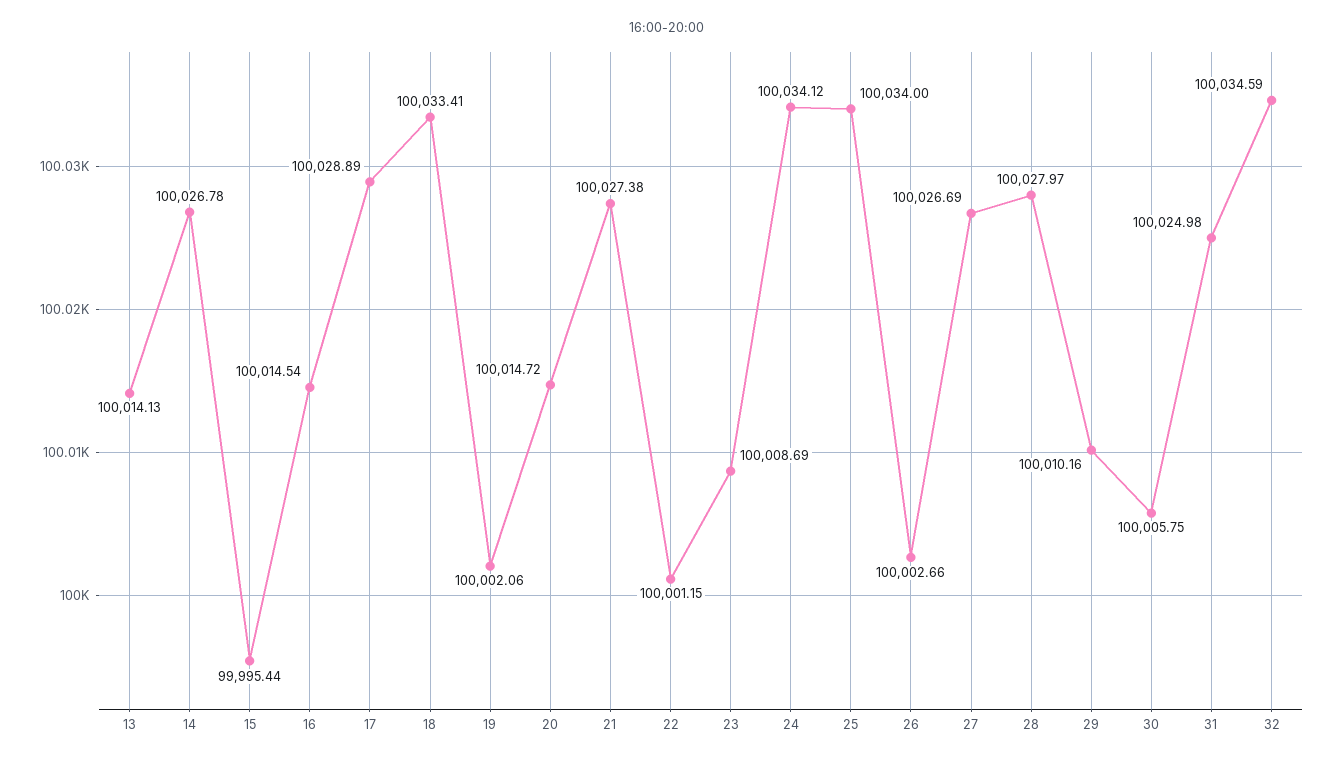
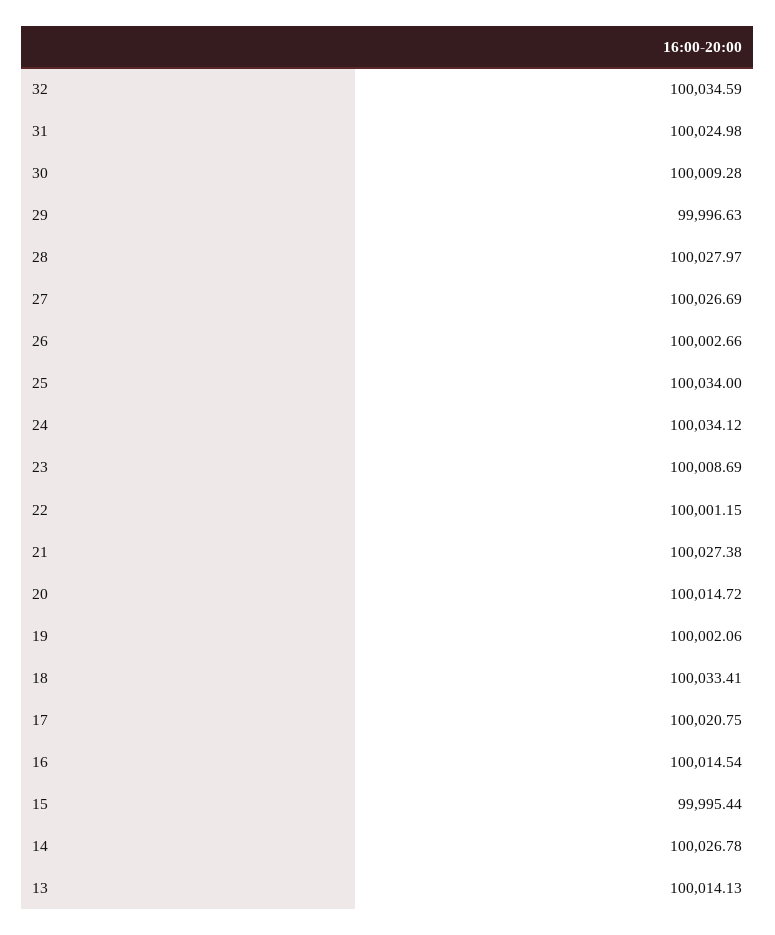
17: 100028.89 -> 100020.75
29: 100010.16 -> 99996.63
30: 100005.75 -> 100009.28

